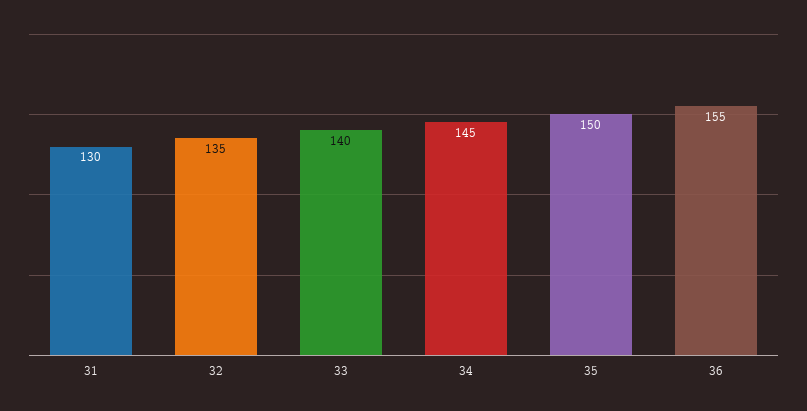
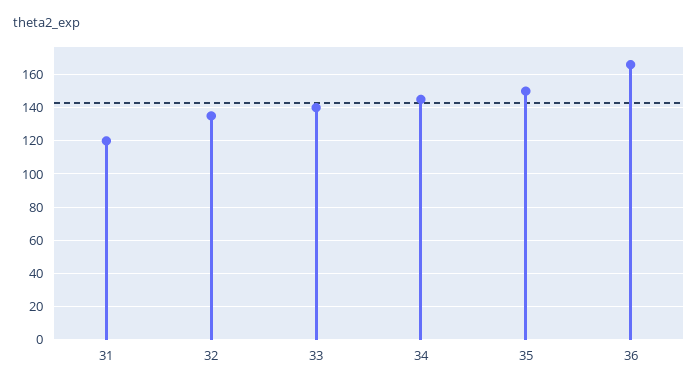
31: 130 -> 120
36: 155 -> 165

